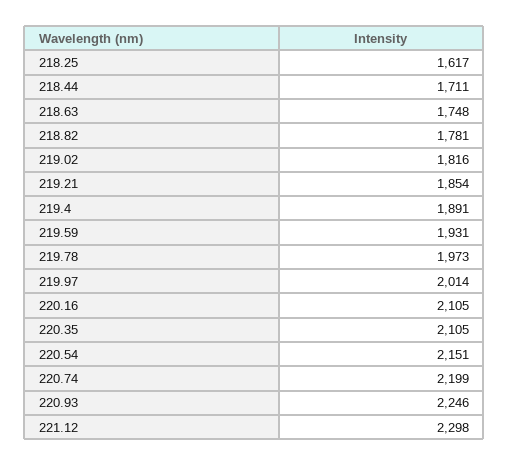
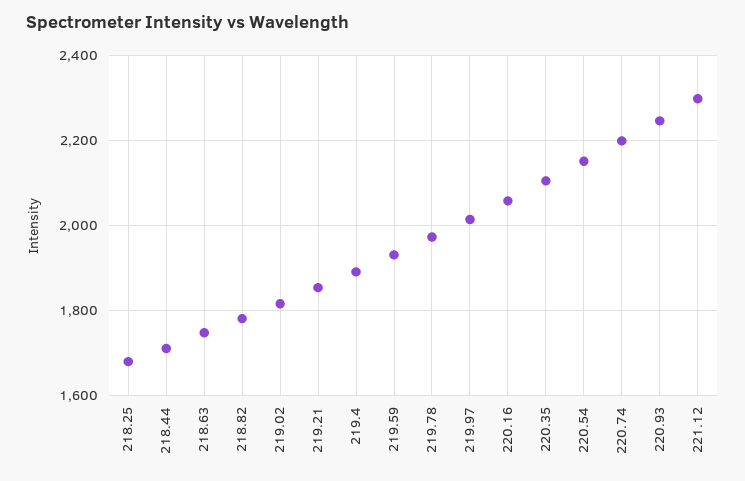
218.25: 1617 -> 1680
220.16: 2105 -> 2060

